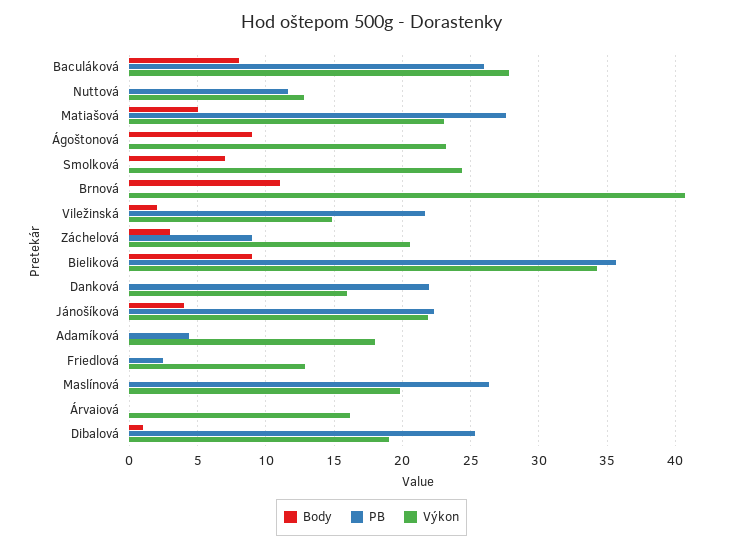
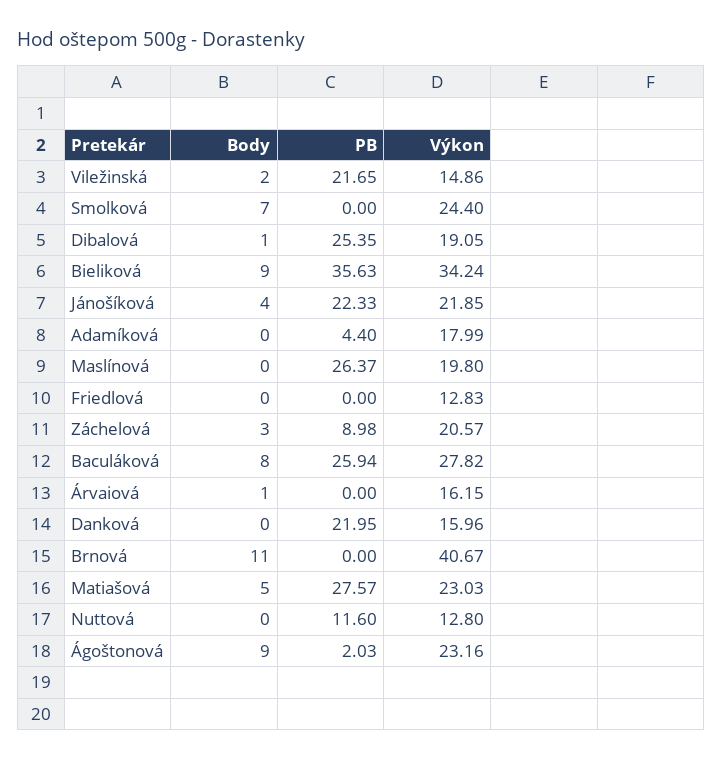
PB, Ágoštonová: 0 -> 2.03
PB, Friedlová: 2.5 -> 0
Body, Árvaiová: 0 -> 1

